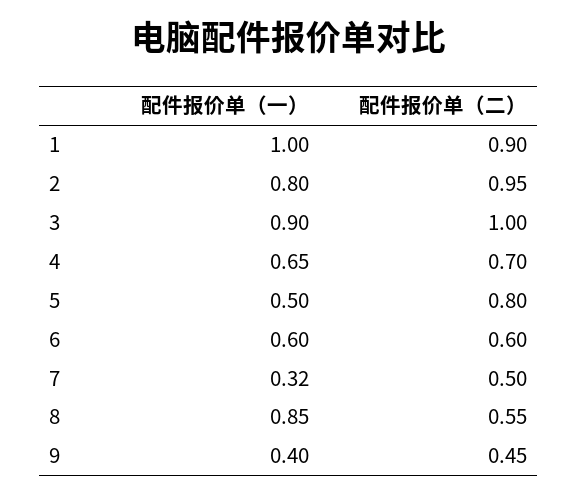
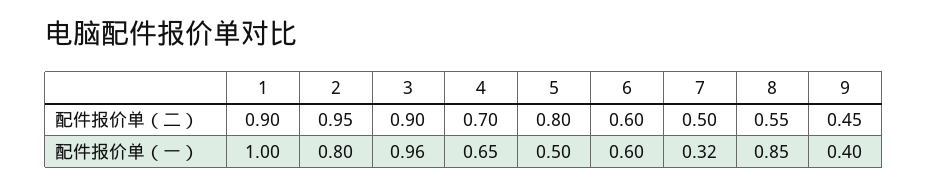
配件报价单（一）, 3: 0.9 -> 0.96
配件报价单（二）, 3: 1 -> 0.9

